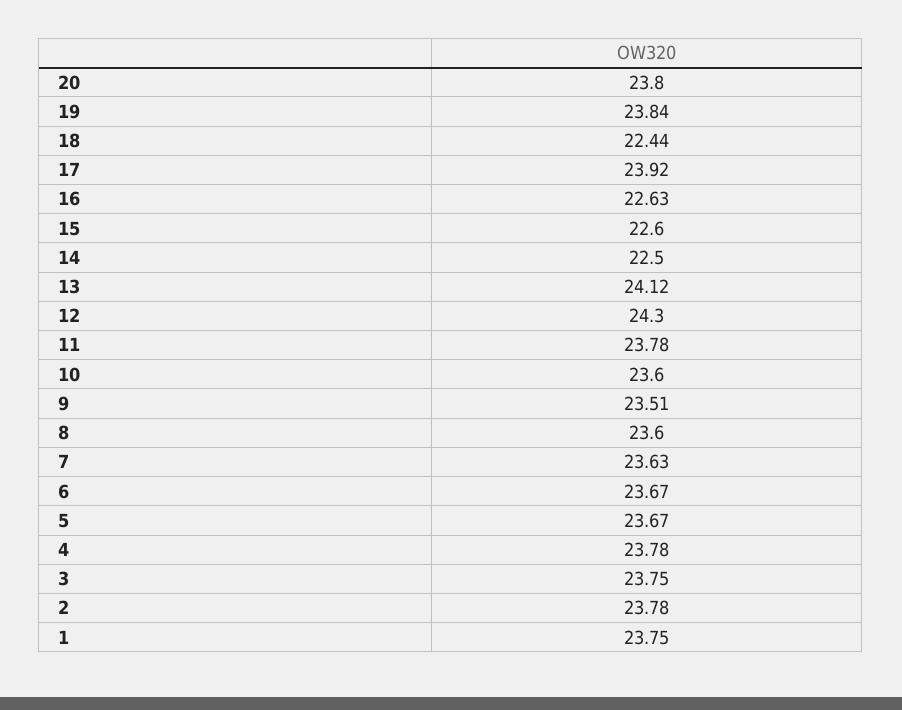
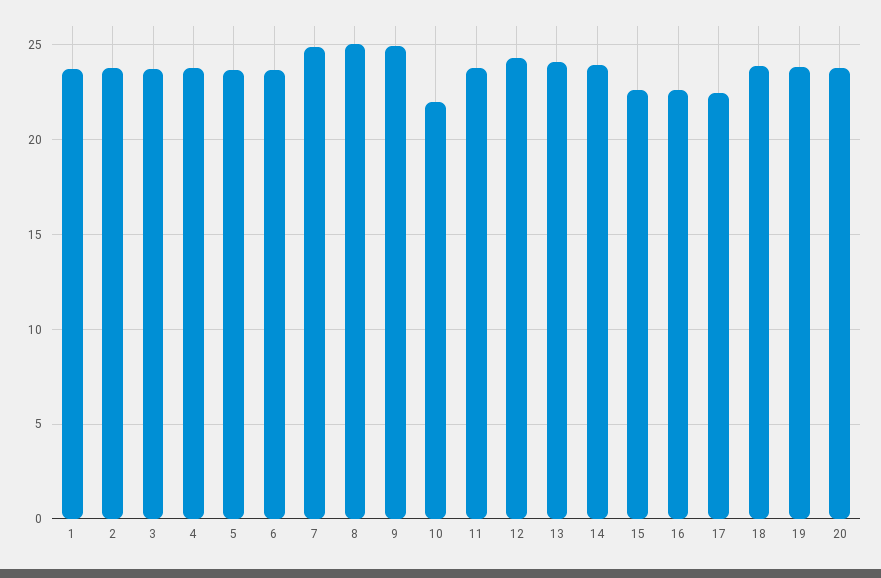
18: 22.44 -> 24
17: 23.92 -> 22.5
14: 22.5 -> 24
10: 23.6 -> 22
9: 23.51 -> 25
8: 23.6 -> 25
7: 23.63 -> 25

